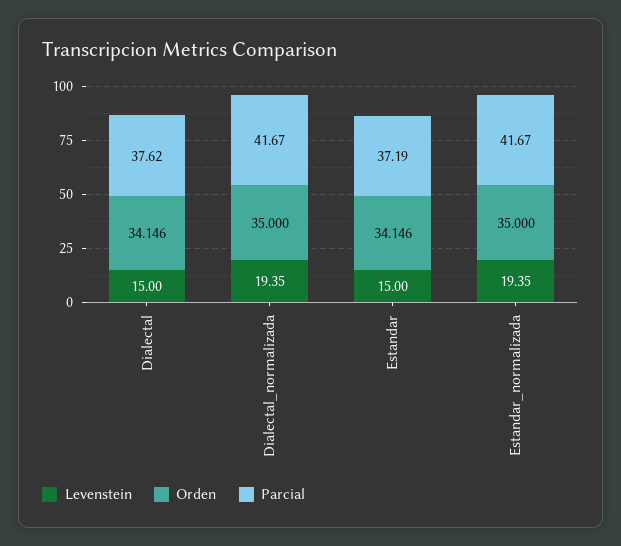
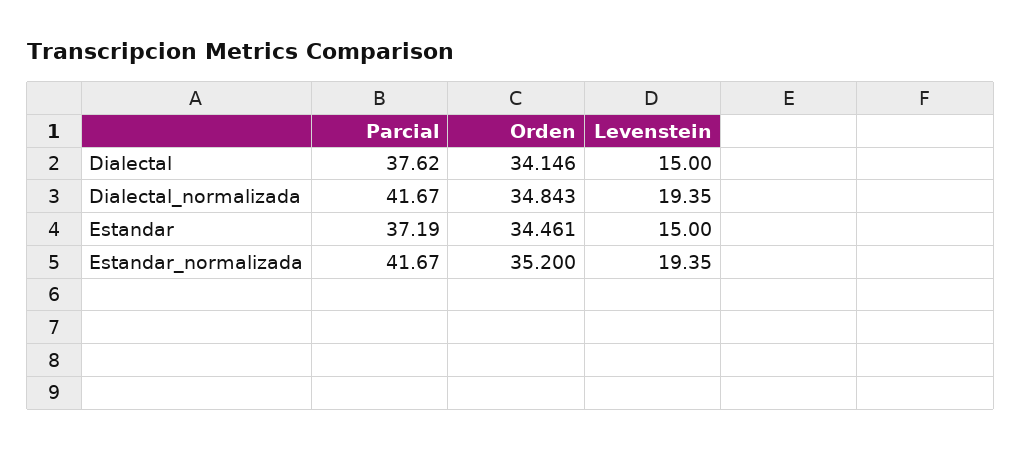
Orden, Dialectal_normalizada: 35 -> 34.843
Orden, Estandar: 34.146 -> 34.461
Orden, Estandar_normalizada: 35 -> 35.2

